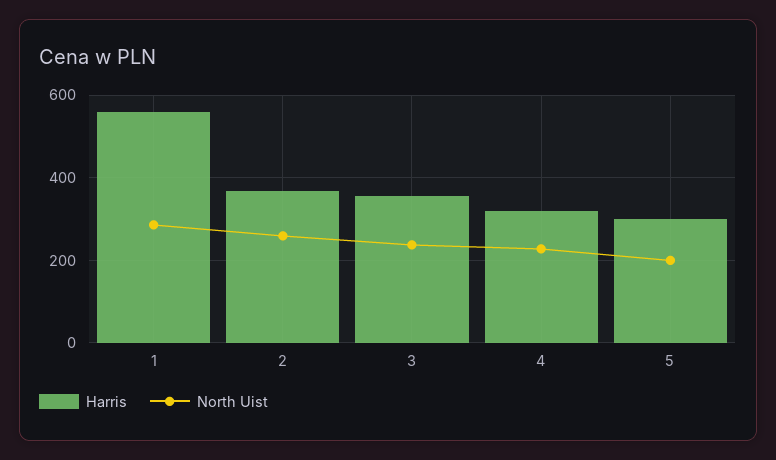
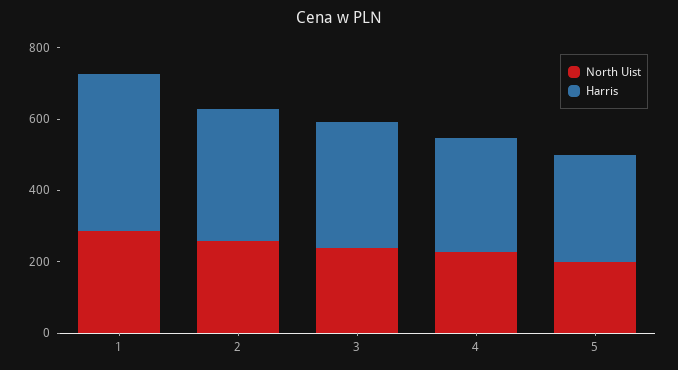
Harris, 1: 560 -> 450

